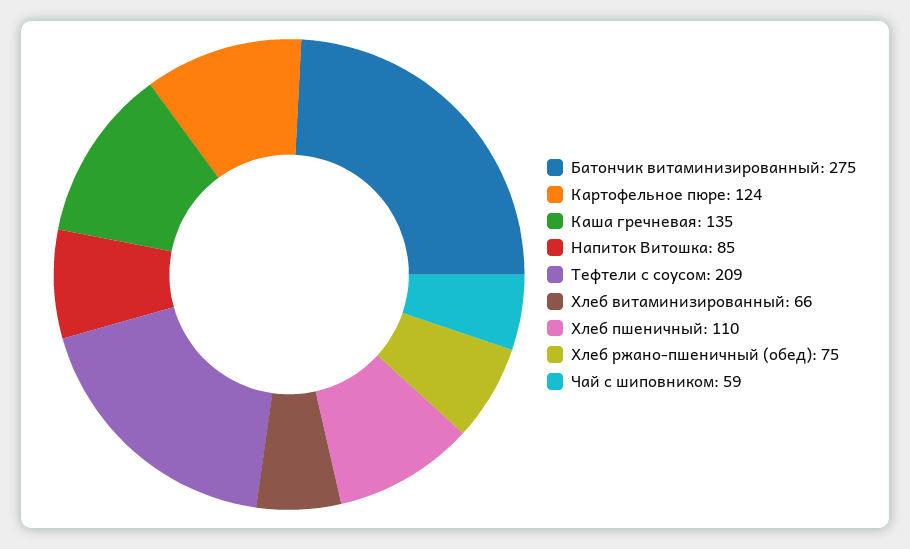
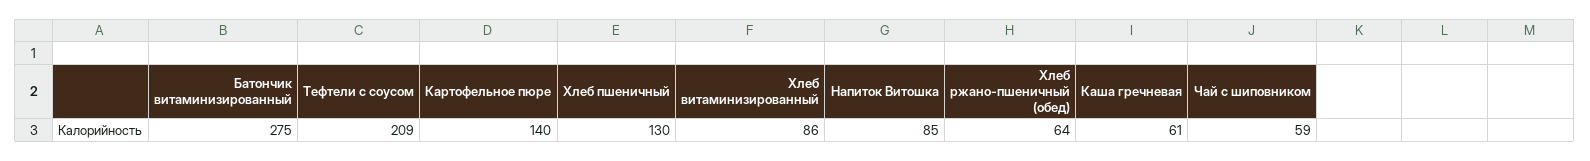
Картофельное пюре: 124 -> 140
Каша гречневая: 135 -> 61
Хлеб витаминизированный: 66 -> 86
Хлеб пшеничный: 110 -> 130
Хлеб ржано-пшеничный (обед): 75 -> 64

